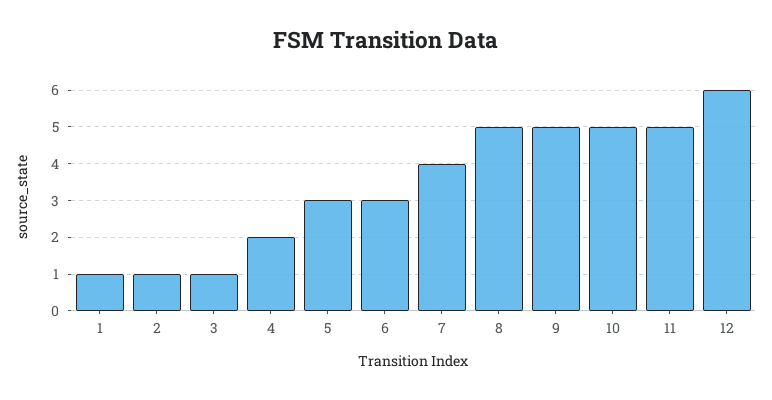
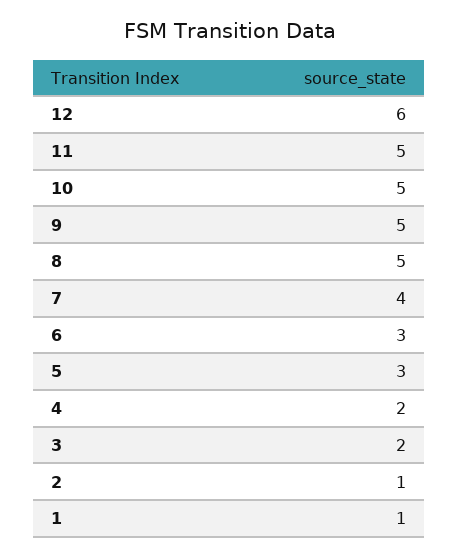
3: 1 -> 2

